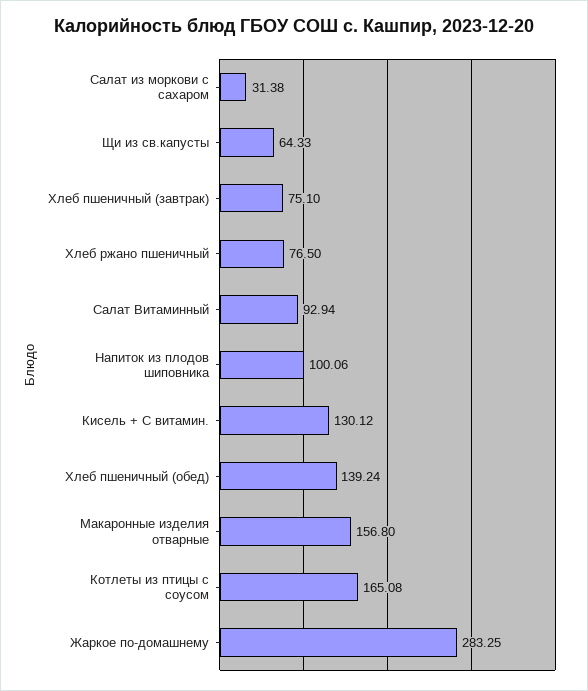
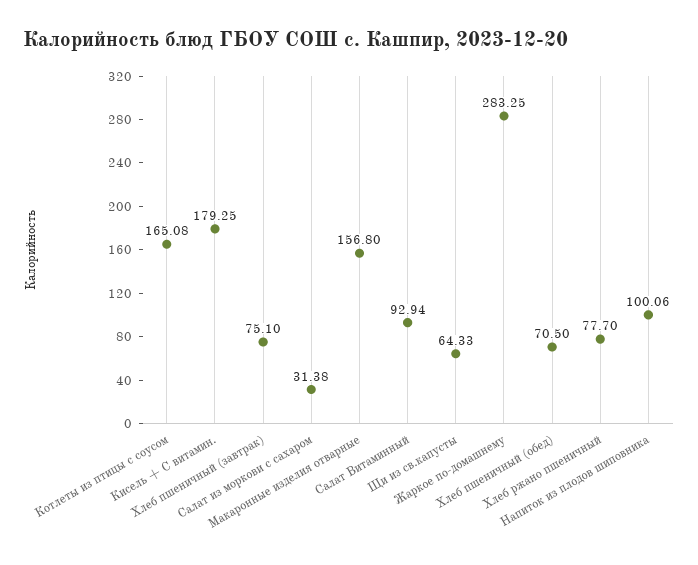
Хлеб ржано пшеничный: 76.5 -> 77.7
Кисель + С витамин.: 130.12 -> 179.25
Хлеб пшеничный (обед): 139.24 -> 70.5

